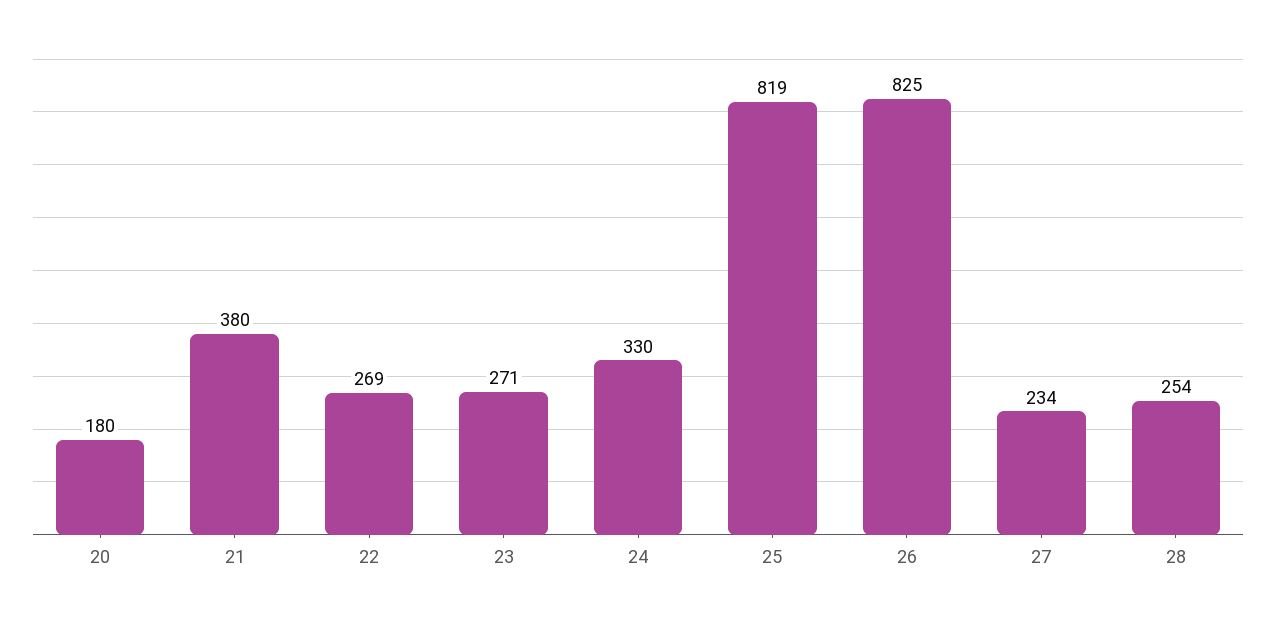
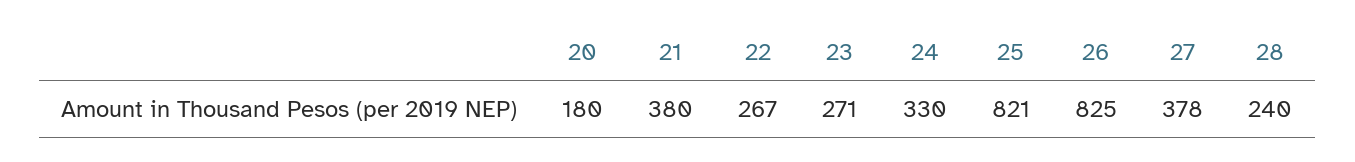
22: 269 -> 267
25: 819 -> 821
27: 234 -> 378
28: 254 -> 240

